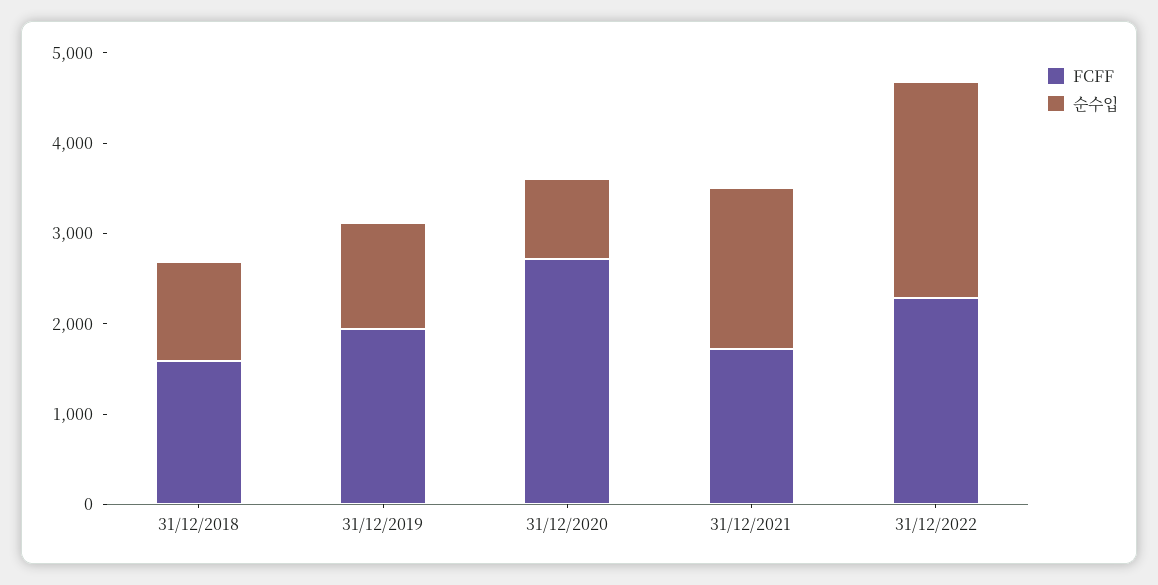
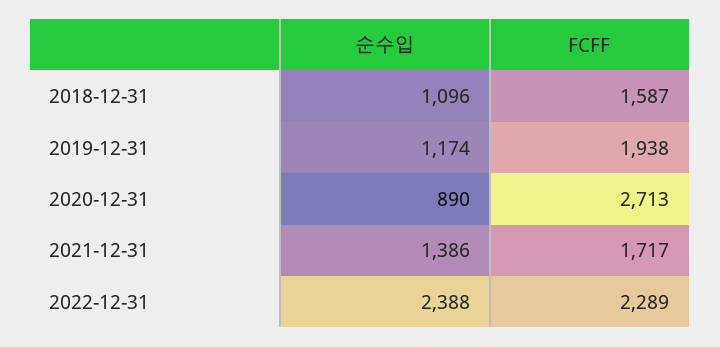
순수입, 31/12/2021: 1800 -> 1386

